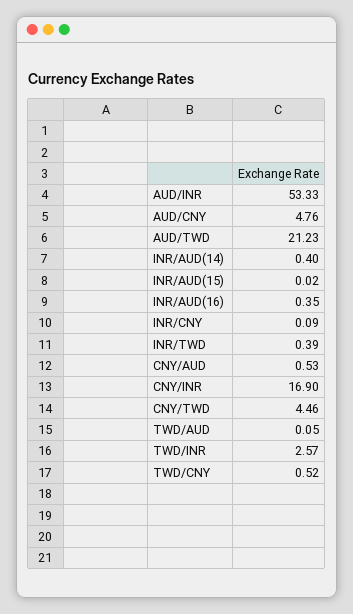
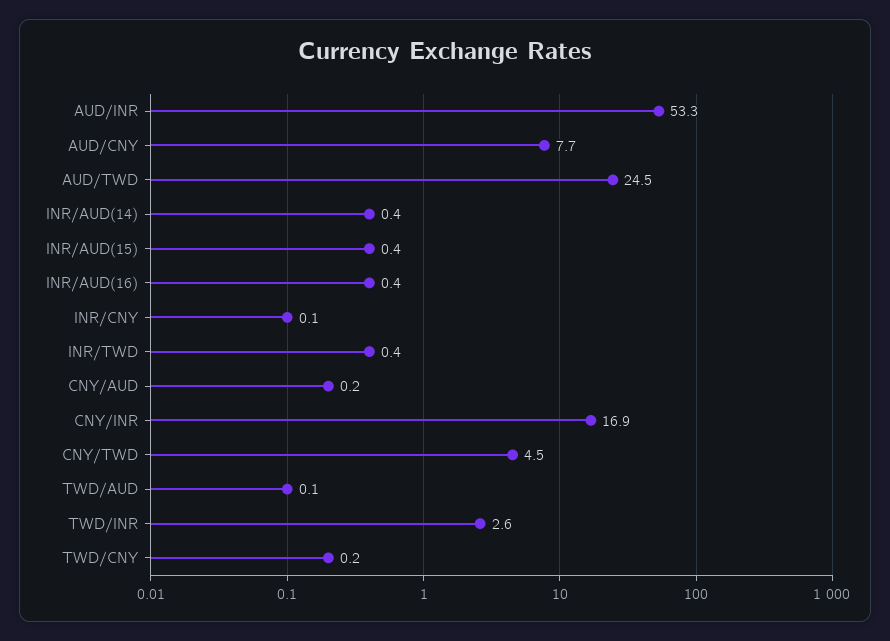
AUD/CNY: 4.76 -> 7.7
AUD/TWD: 21.23 -> 24.5
INR/AUD(15): 0.02 -> 0.4
CNY/AUD: 0.53 -> 0.2
TWD/CNY: 0.52 -> 0.2

